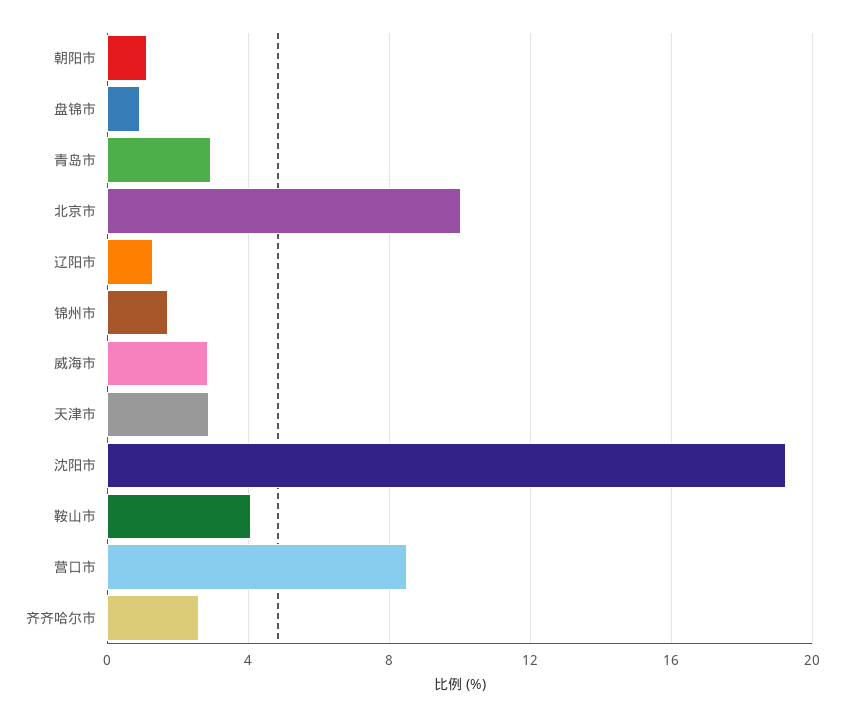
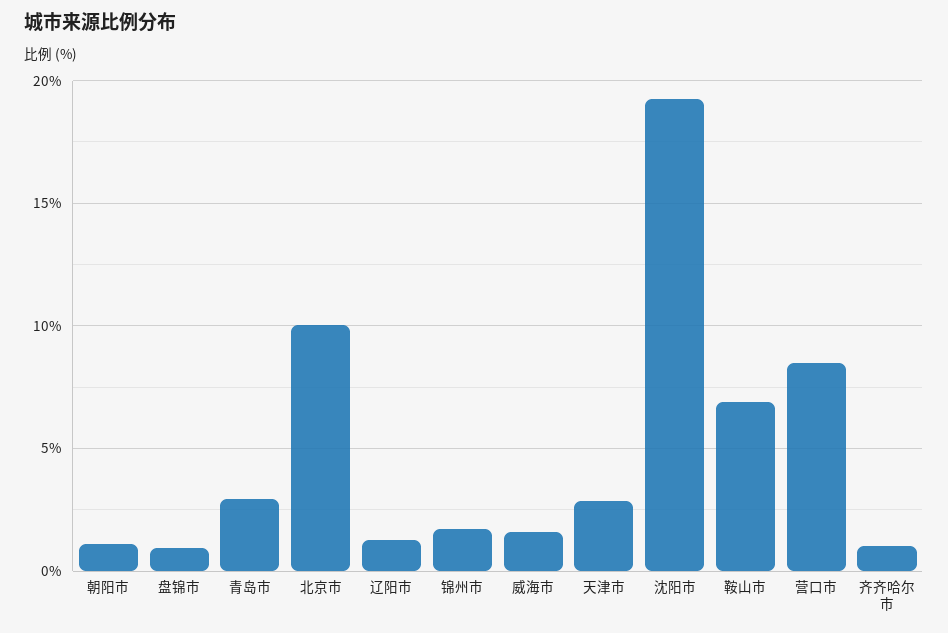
威海市: 3 -> 1.5
鞍山市: 4 -> 7
齐齐哈尔市: 2.5 -> 1

